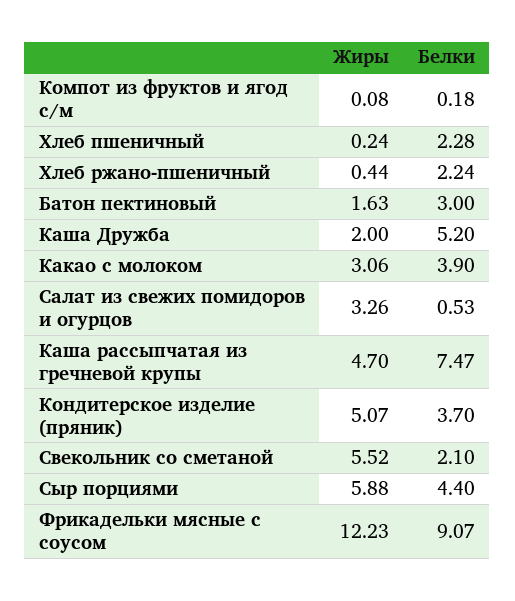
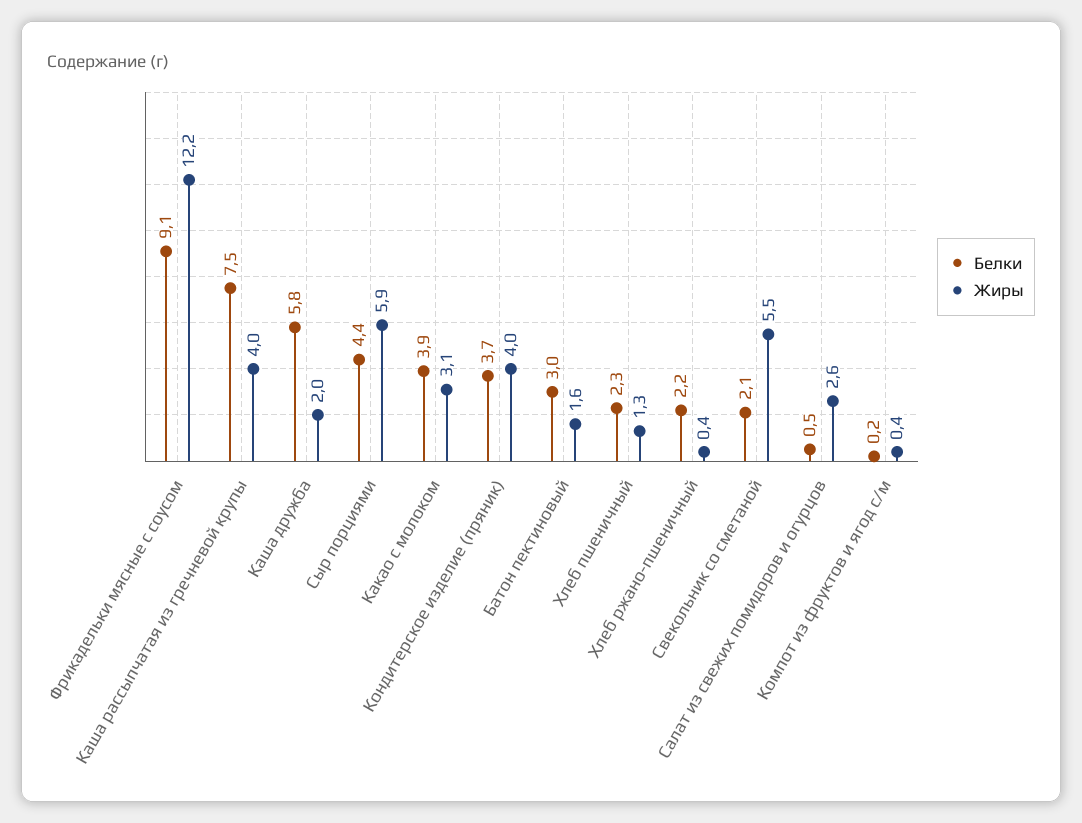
Жиры, Компот из фруктов и ягод с/м: 0.08 -> 0.4
Жиры, Хлеб пшеничный: 0.24 -> 1.3
Белки, Каша Дружба: 5.2 -> 5.8
Жиры, Салат из свежих помидоров и огурцов: 3.26 -> 2.6
Жиры, Каша рассыпчатая из гречневой крупы: 4.7 -> 4
Жиры, Кондитерское изделие (пряник): 5.07 -> 4

